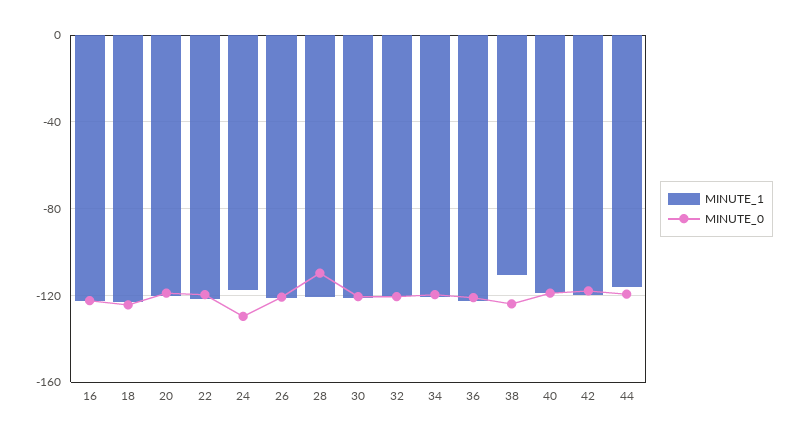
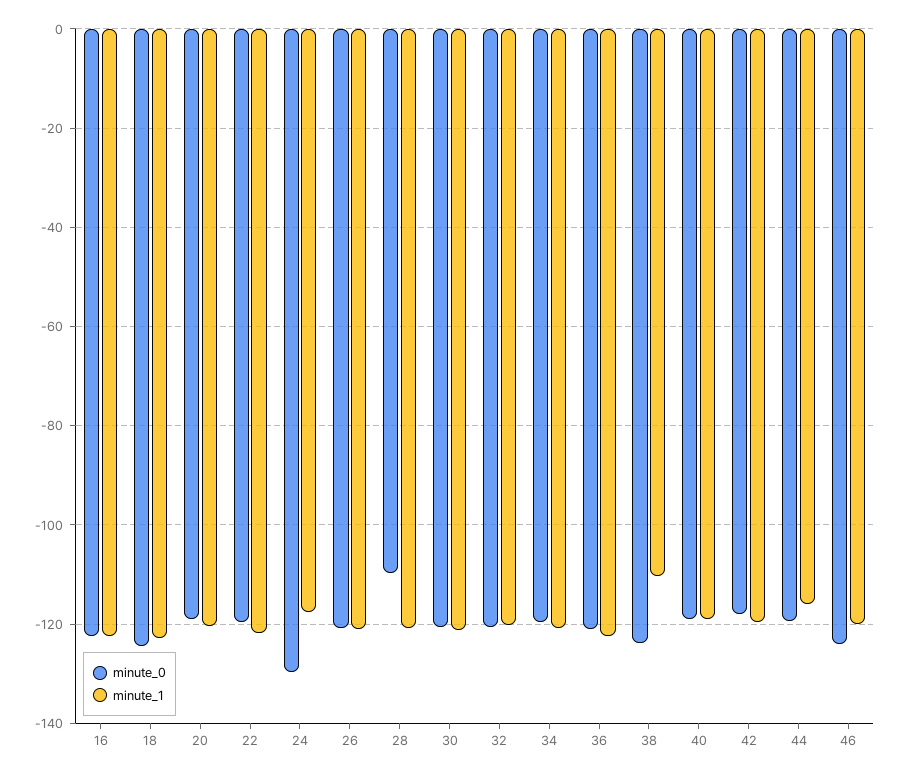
MINUTE_0, 46: none -> -124
MINUTE_1, 46: none -> -120

